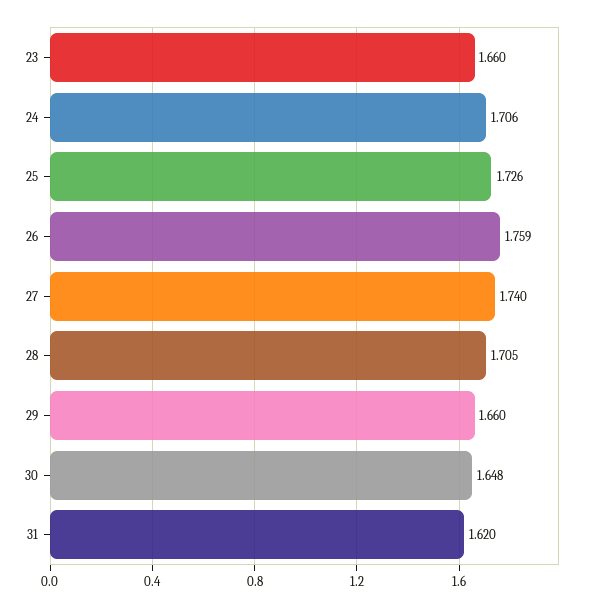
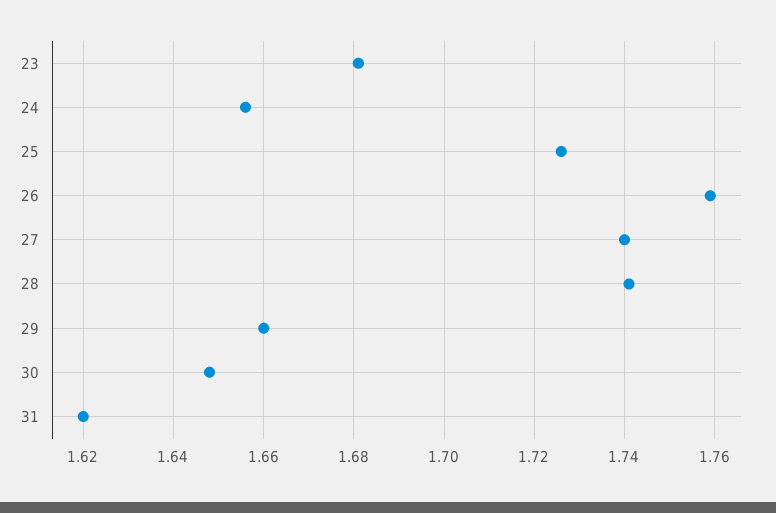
23: 1.66 -> 1.68
24: 1.706 -> 1.655
28: 1.705 -> 1.74

